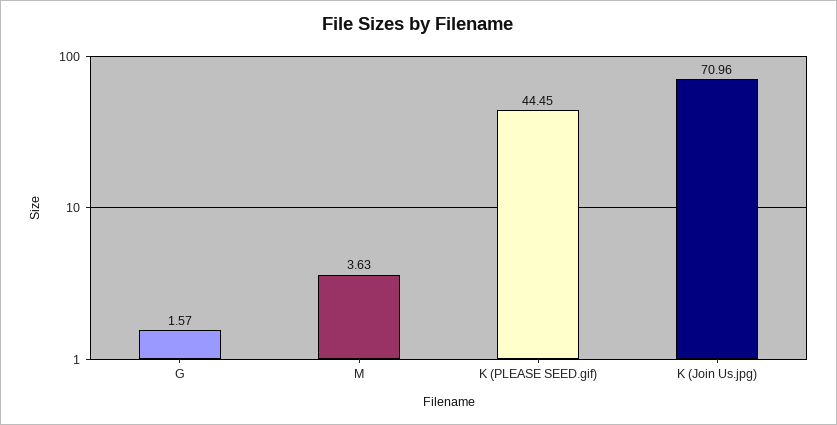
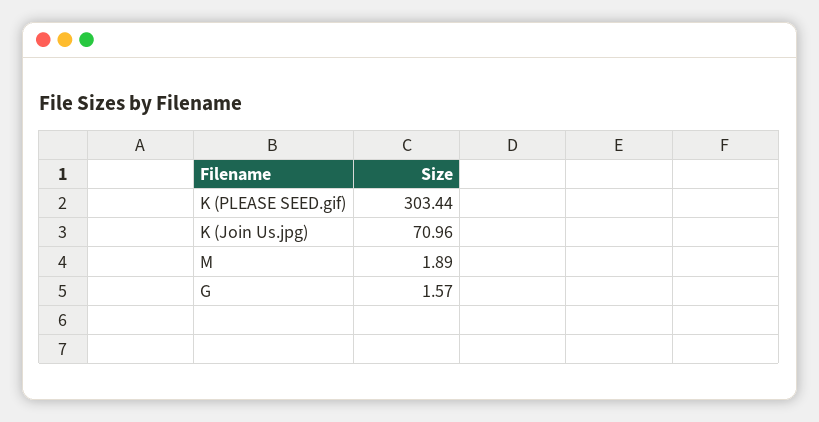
M: 3.63 -> 1.89
K (PLEASE SEED.gif): 44.45 -> 303.44

